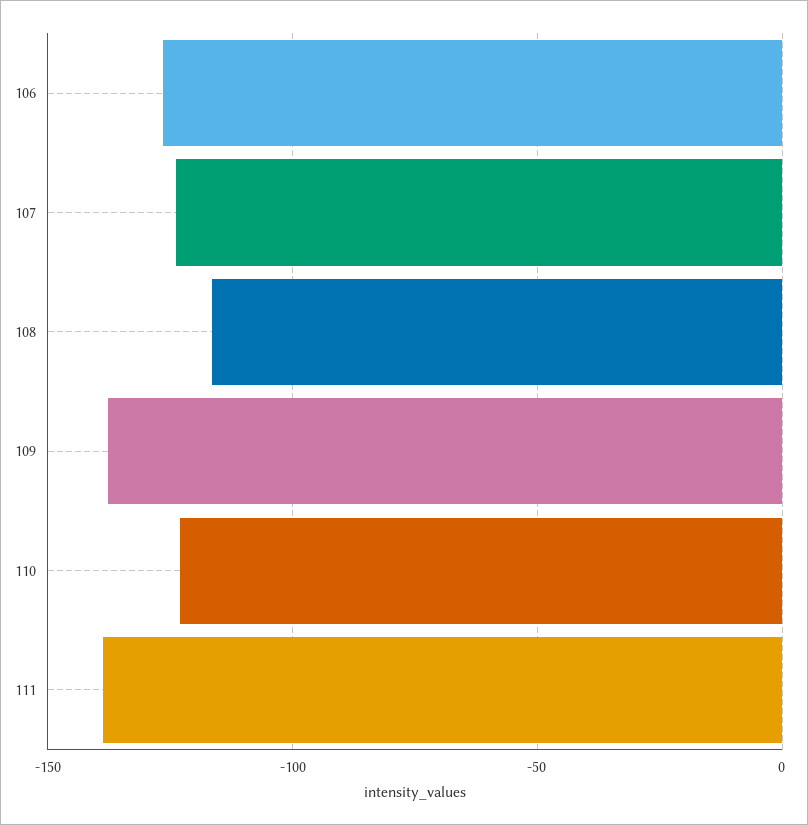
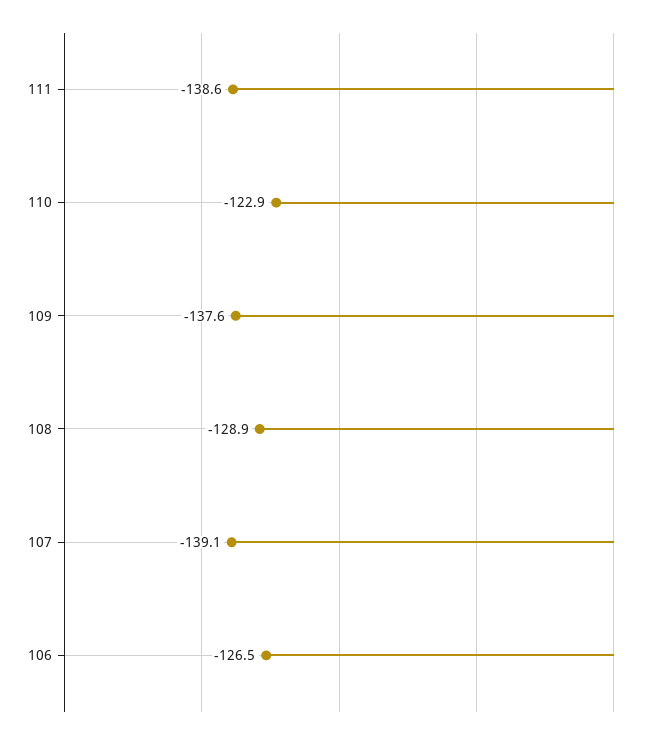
107: -125 -> -139.1
108: -115 -> -128.9

